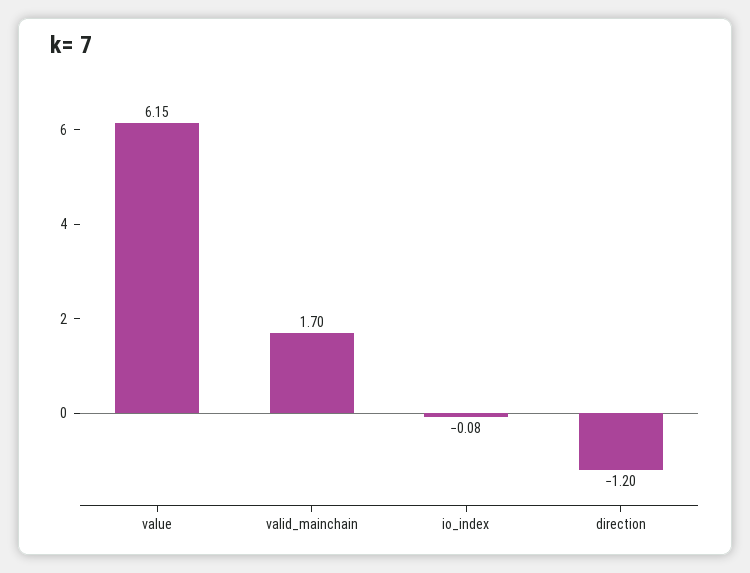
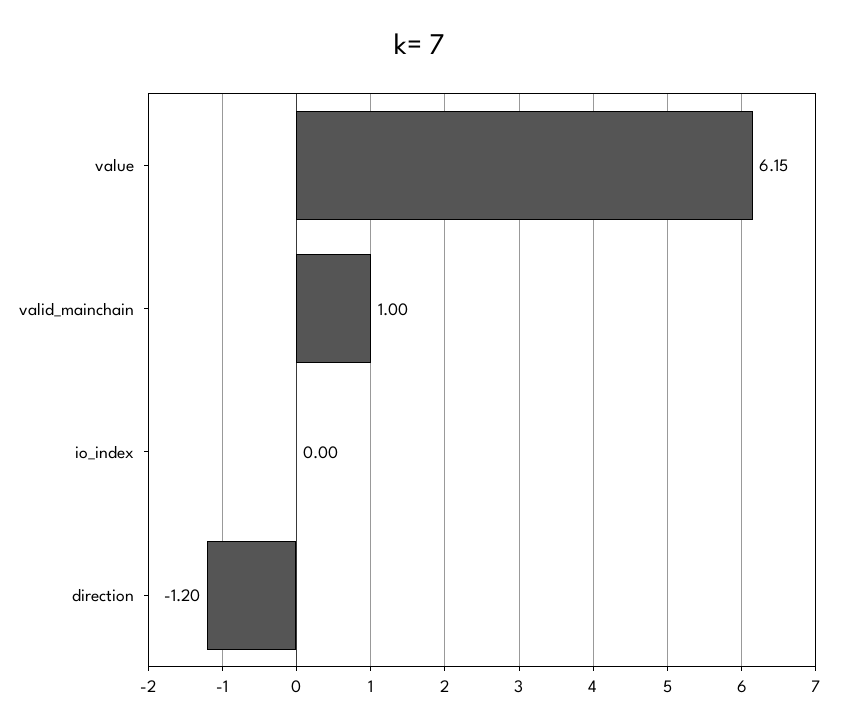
valid_mainchain: 1.7 -> 1
io_index: -0.08 -> 0

